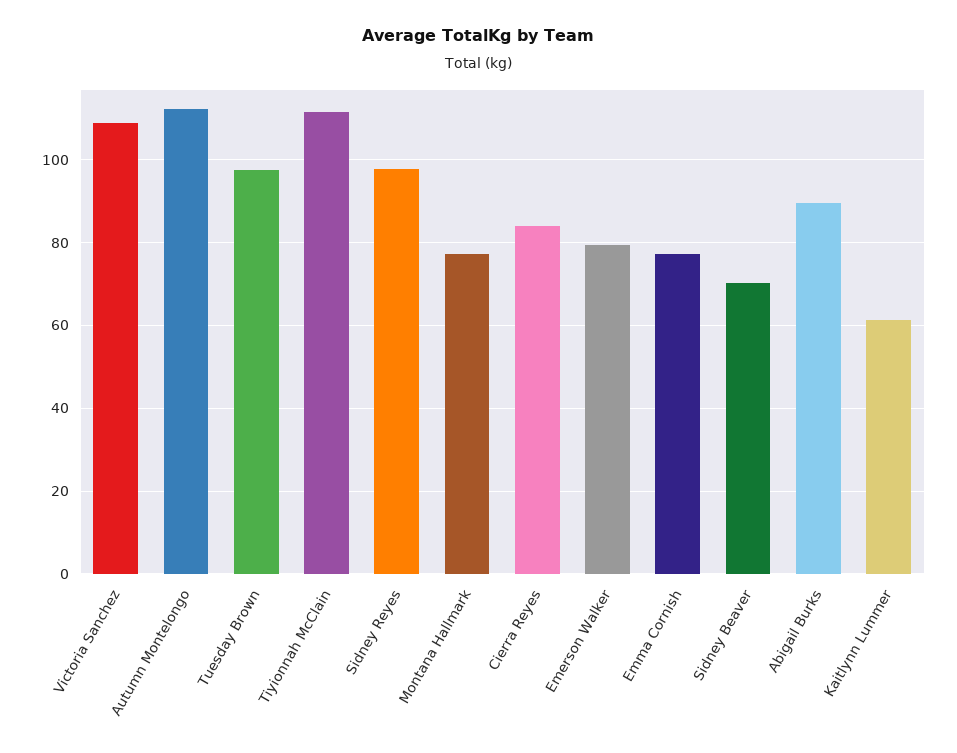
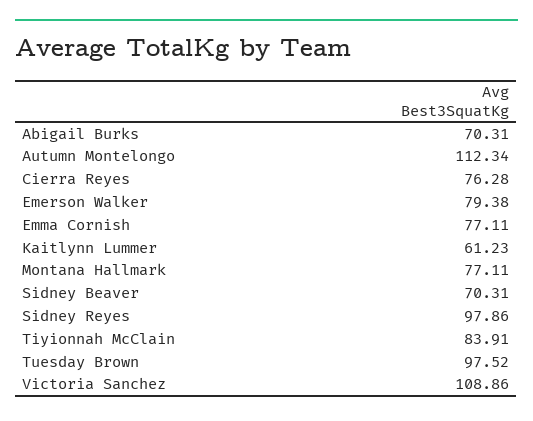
Tiyionnah McClain: 112 -> 83.91
Cierra Reyes: 84 -> 76.28
Abigail Burks: 90 -> 70.31

